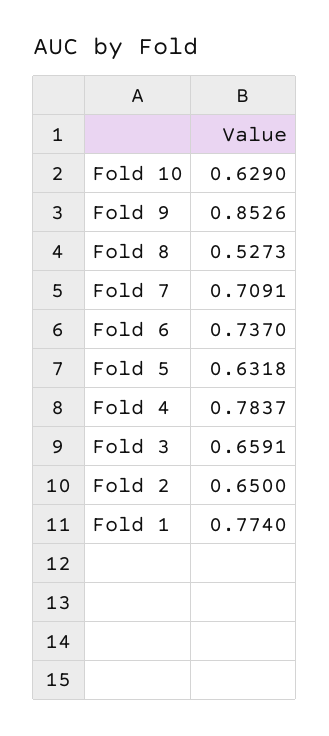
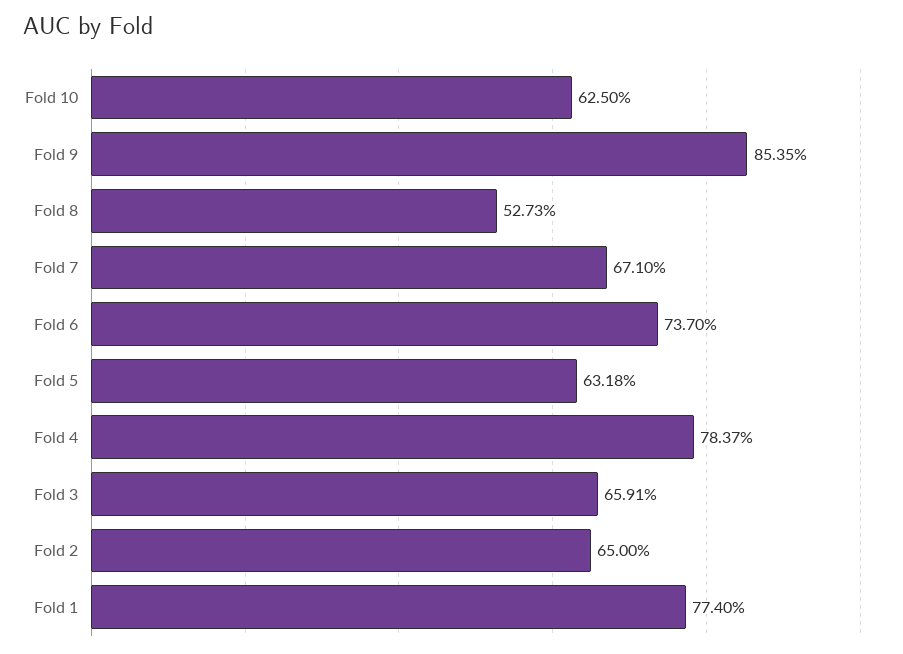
Fold 10: 0.629 -> 0.625
Fold 9: 0.8526 -> 0.8535
Fold 7: 0.7091 -> 0.671

